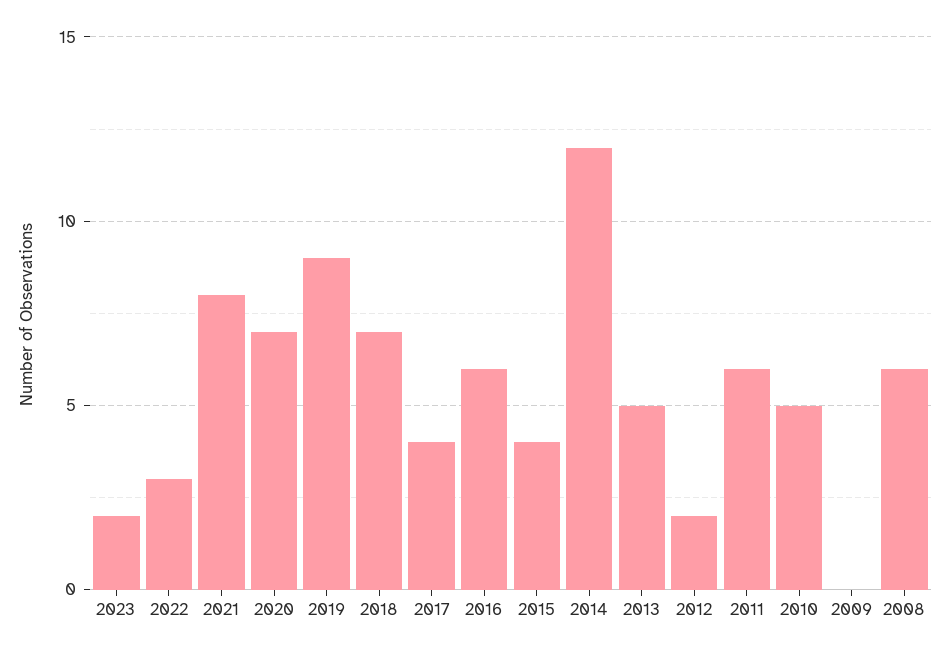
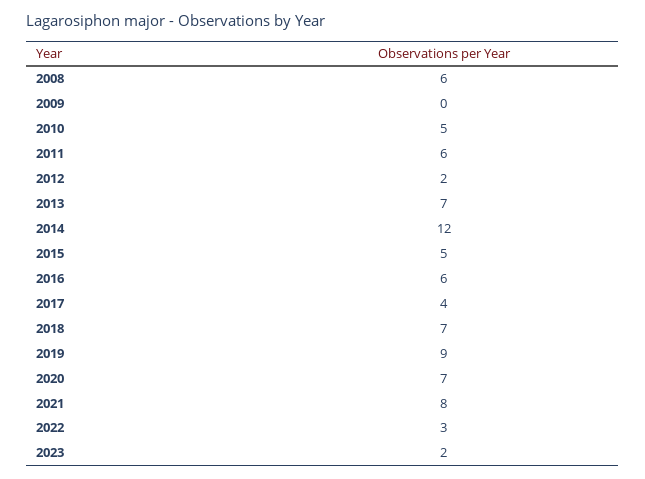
2015: 4 -> 5
2013: 5 -> 7

